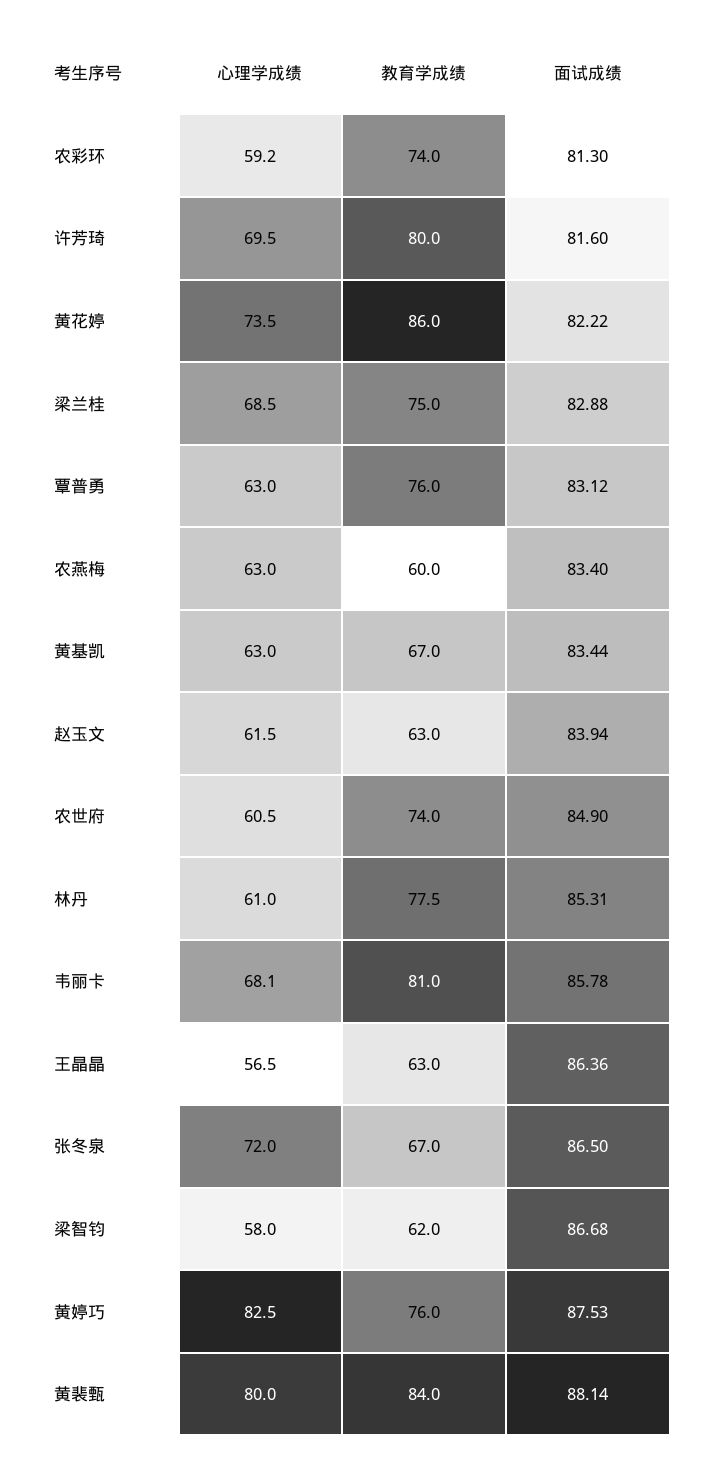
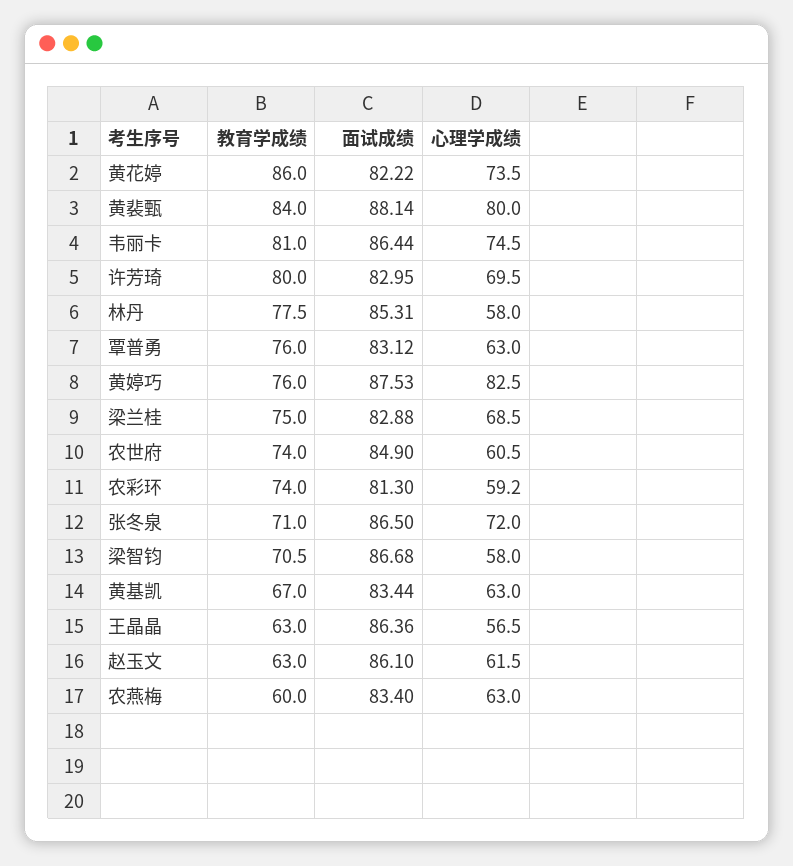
面试成绩, 许芳琦: 81.6 -> 82.95
面试成绩, 赵玉文: 83.94 -> 86.1
心理学成绩, 林丹: 61 -> 58
心理学成绩, 韦丽卡: 68.1 -> 74.5
面试成绩, 韦丽卡: 85.78 -> 86.44
教育学成绩, 张冬泉: 67 -> 71
教育学成绩, 梁智钧: 62 -> 70.5

